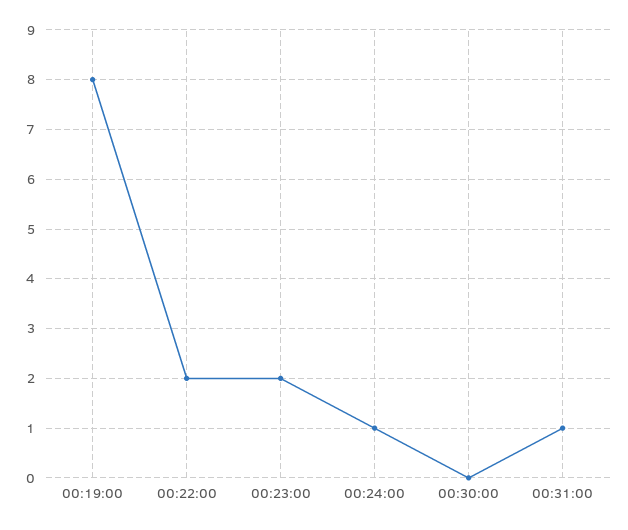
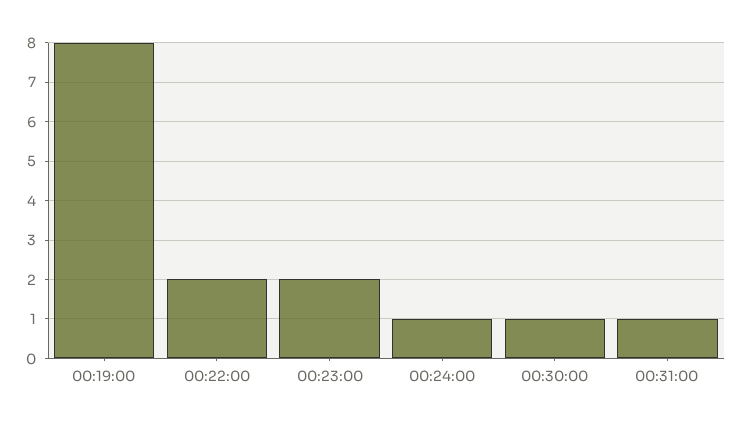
00:30:00: 0 -> 1

